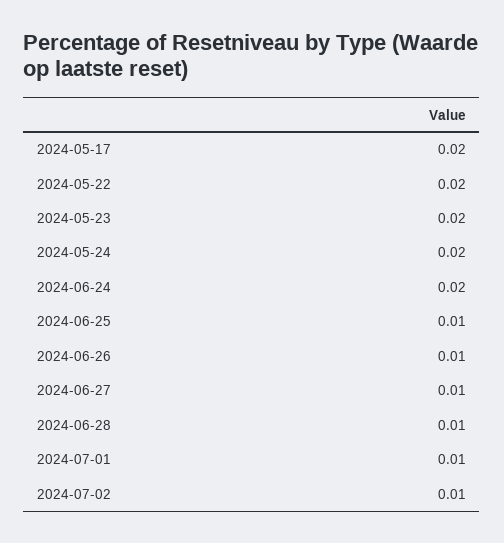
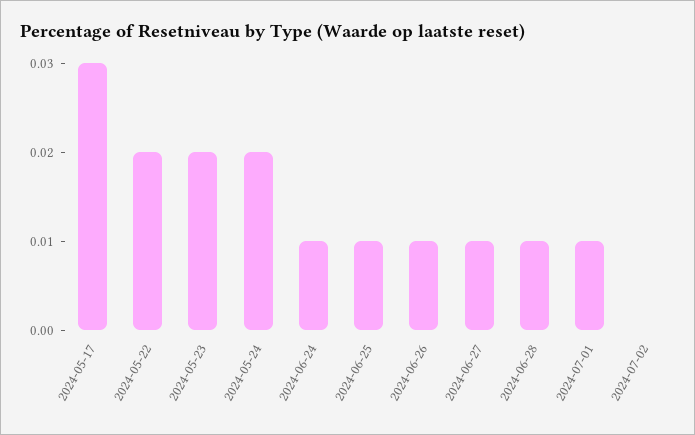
2024-05-17: 0.02 -> 0.03
2024-06-24: 0.02 -> 0.01
2024-07-02: 0.01 -> 0

